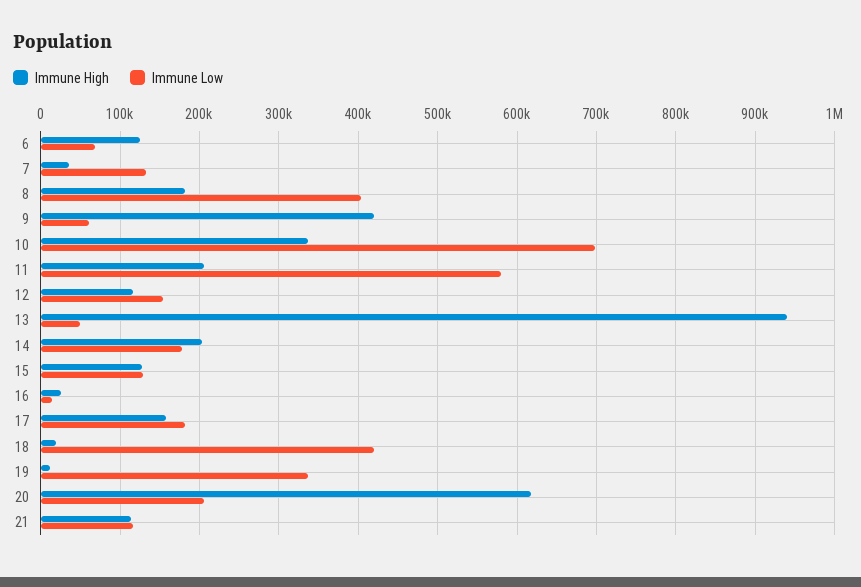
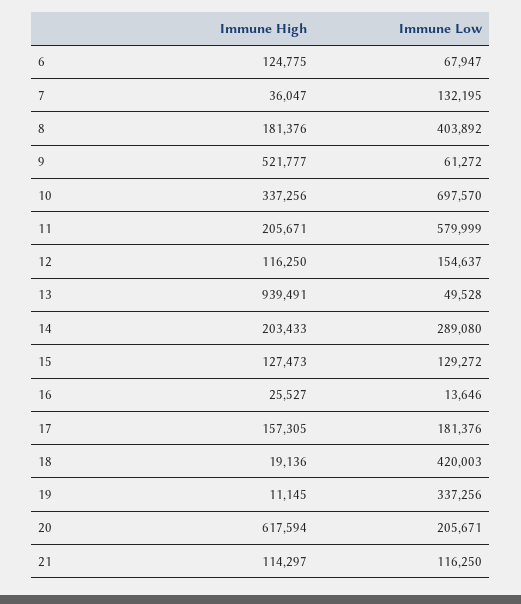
Immune High, 9: 420000 -> 521777
Immune Low, 14: 180000 -> 289080

